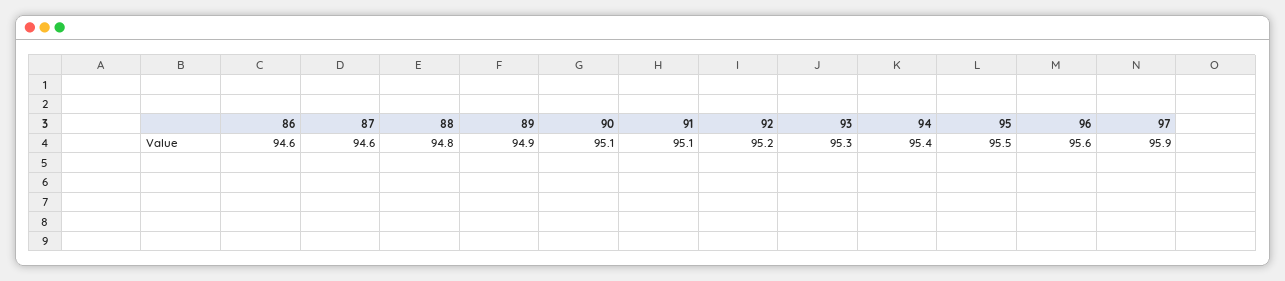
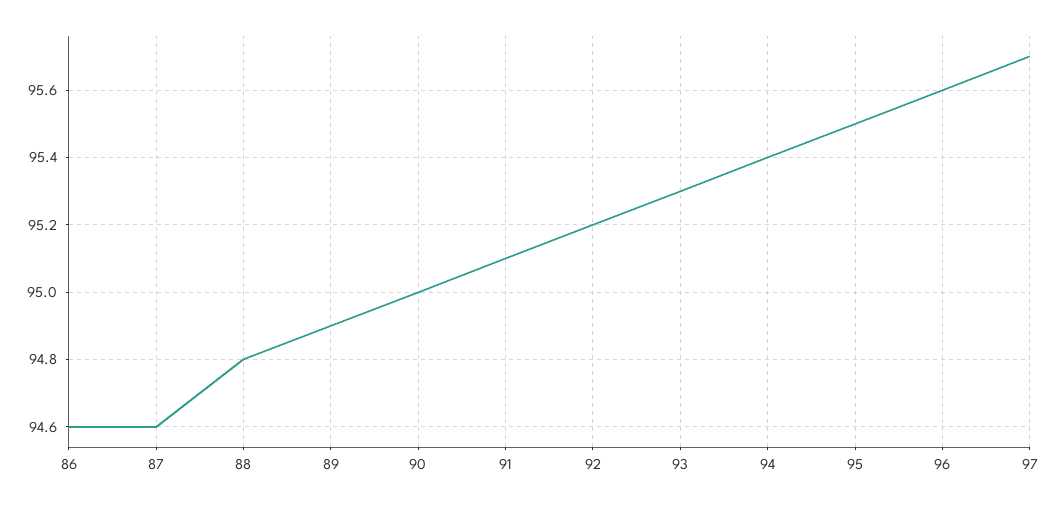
90: 95.1 -> 95
97: 95.9 -> 95.7

